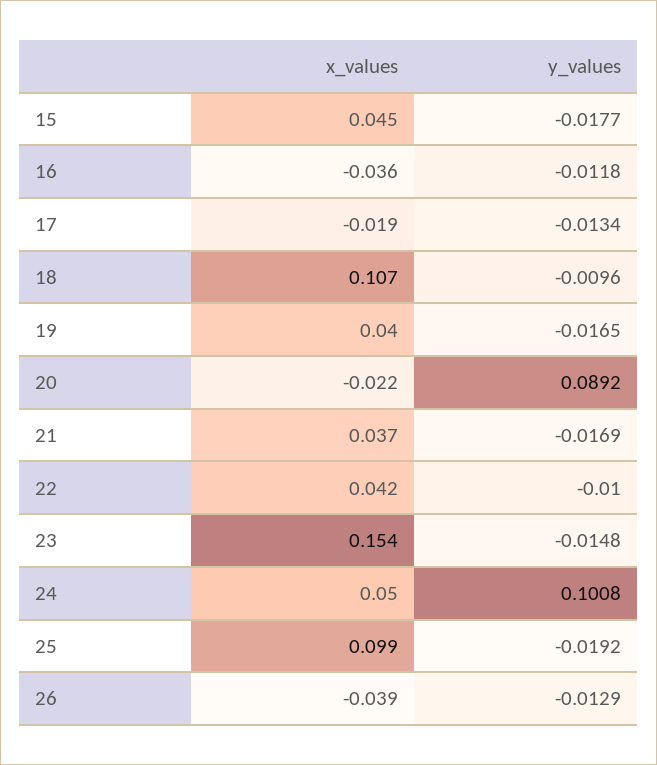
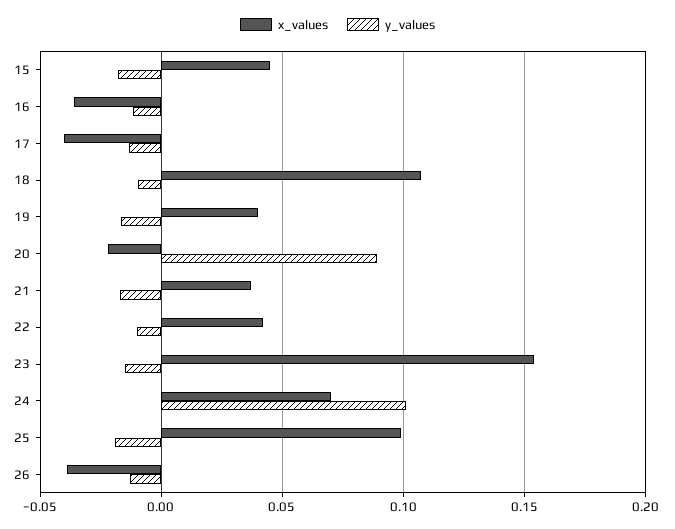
x_values, 17: -0.019 -> -0.04
x_values, 24: 0.05 -> 0.07

